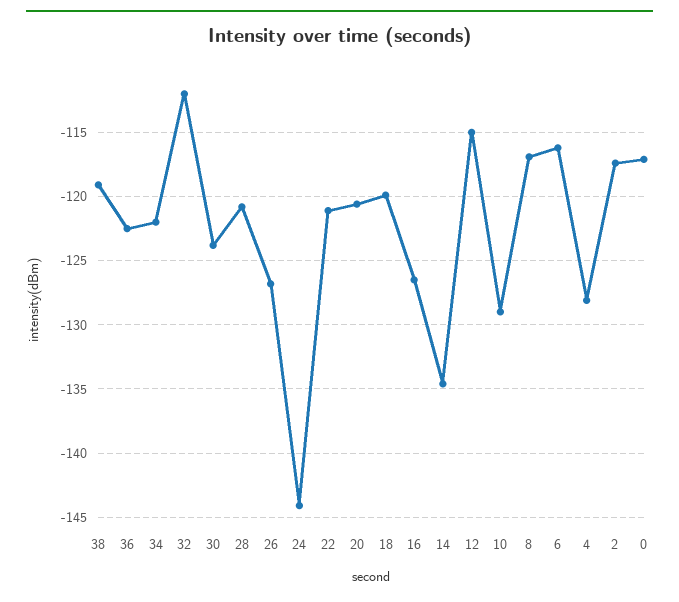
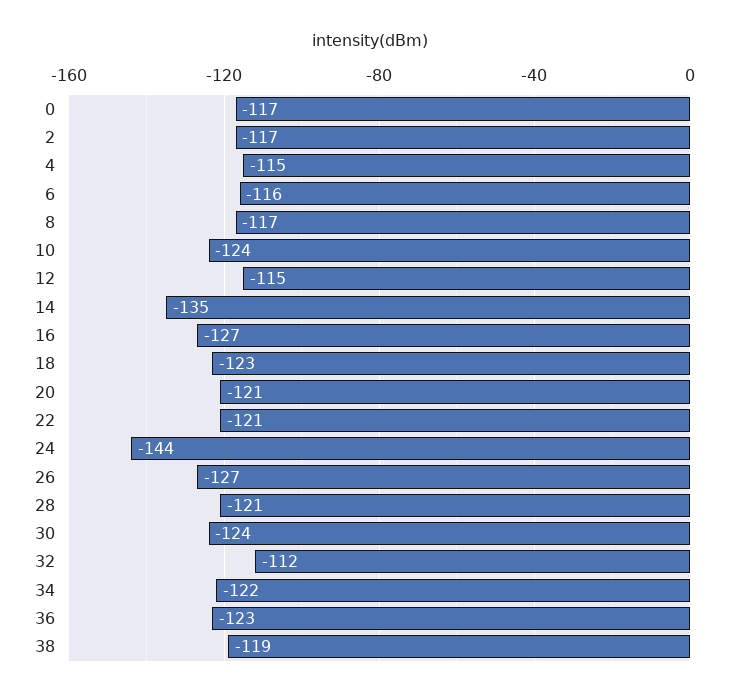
18: -120 -> -123
10: -129 -> -124
4: -128 -> -115

